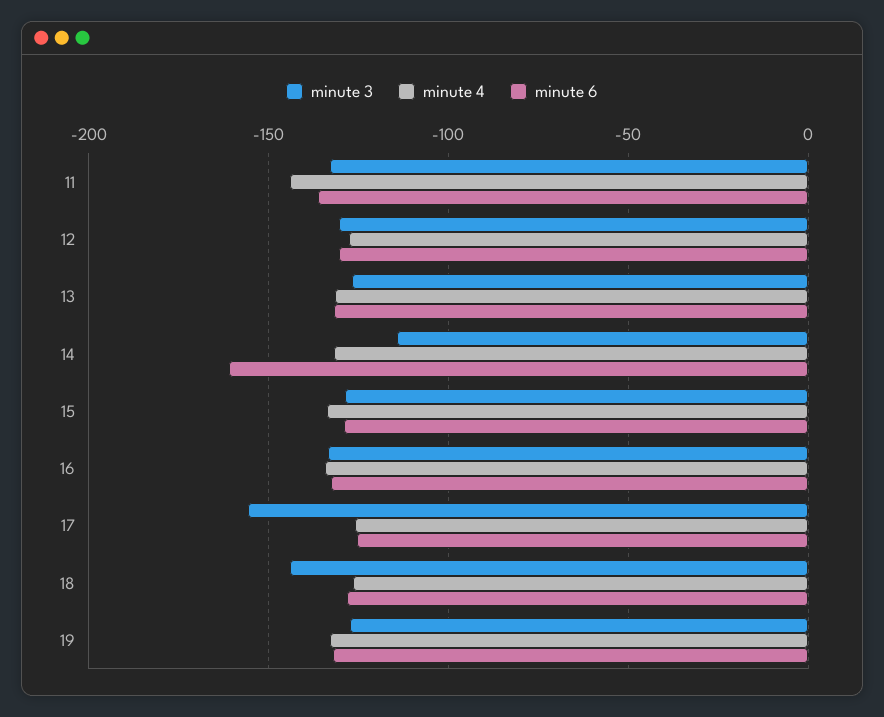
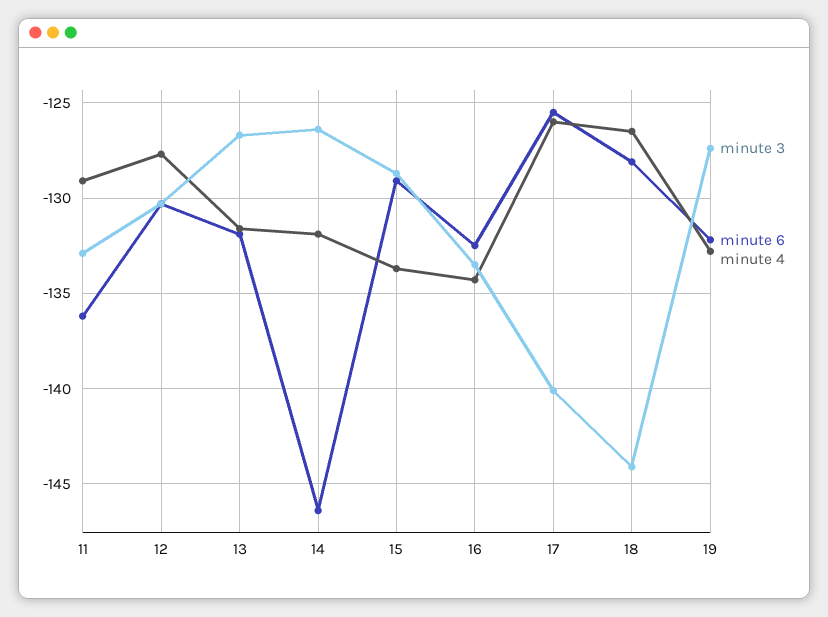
minute 4, 11: -145 -> -129
minute 3, 14: -115 -> -126.5
minute 6, 14: -160 -> -146.5
minute 3, 17: -155 -> -140

